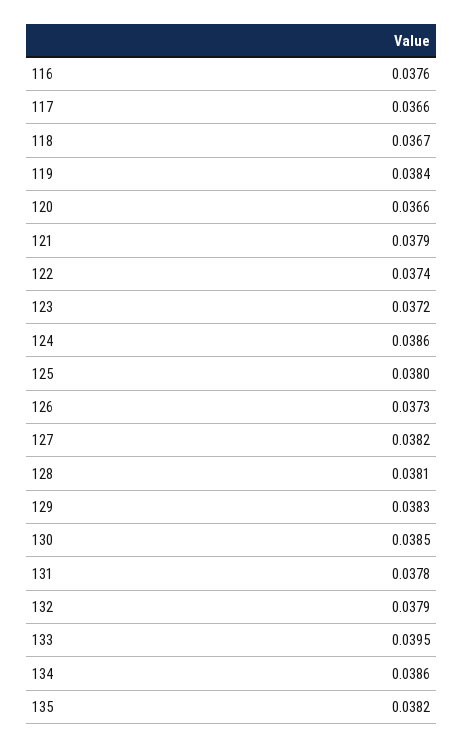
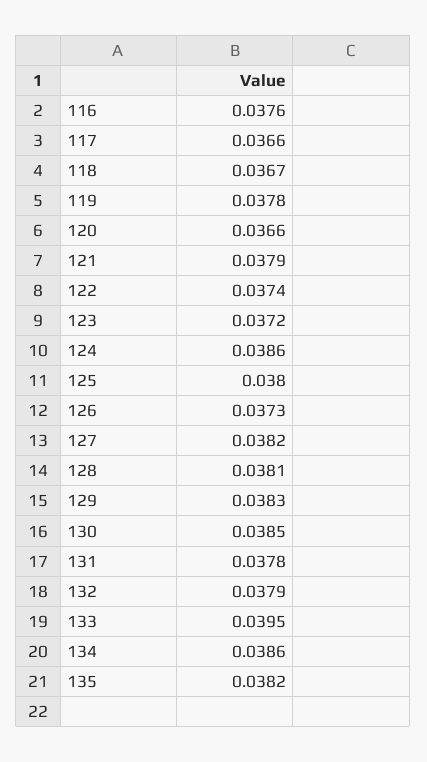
119: 0.0384 -> 0.0378

